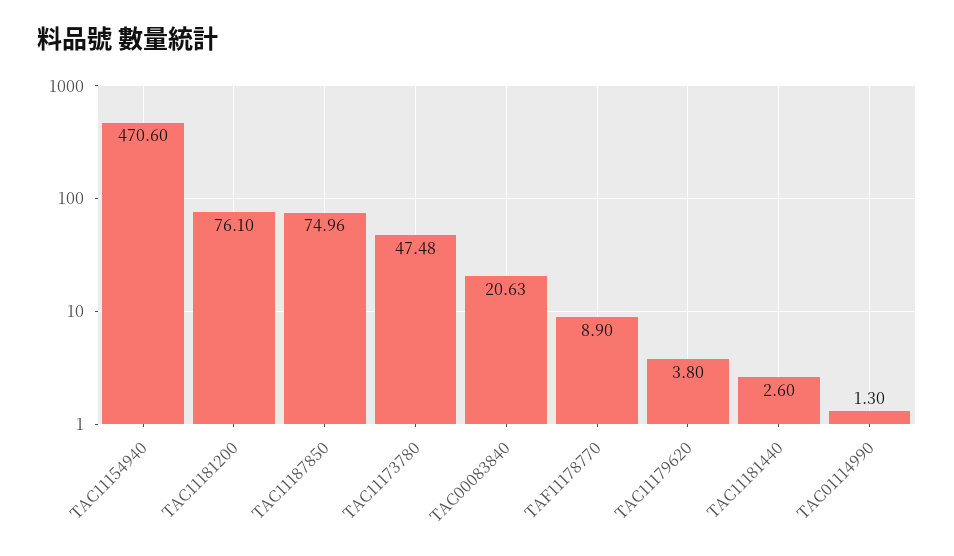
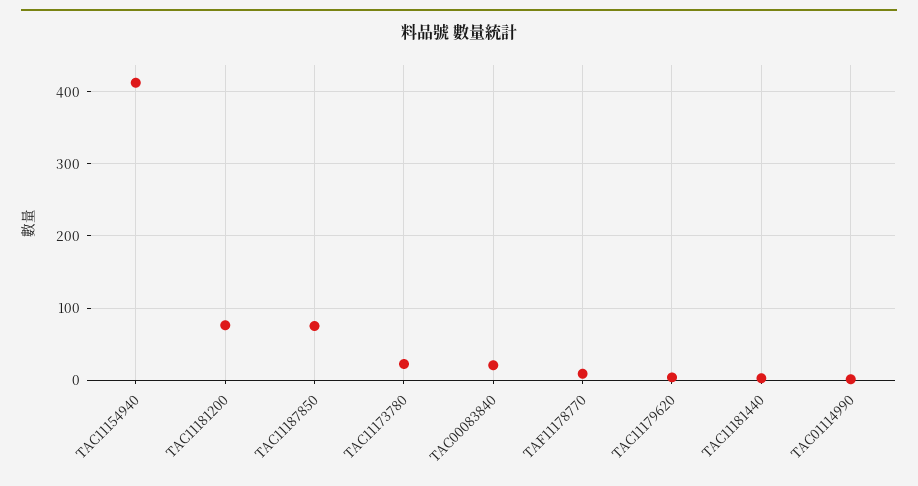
TAC11154940: 470.6 -> 410
TAC11173780: 47.48 -> 20

